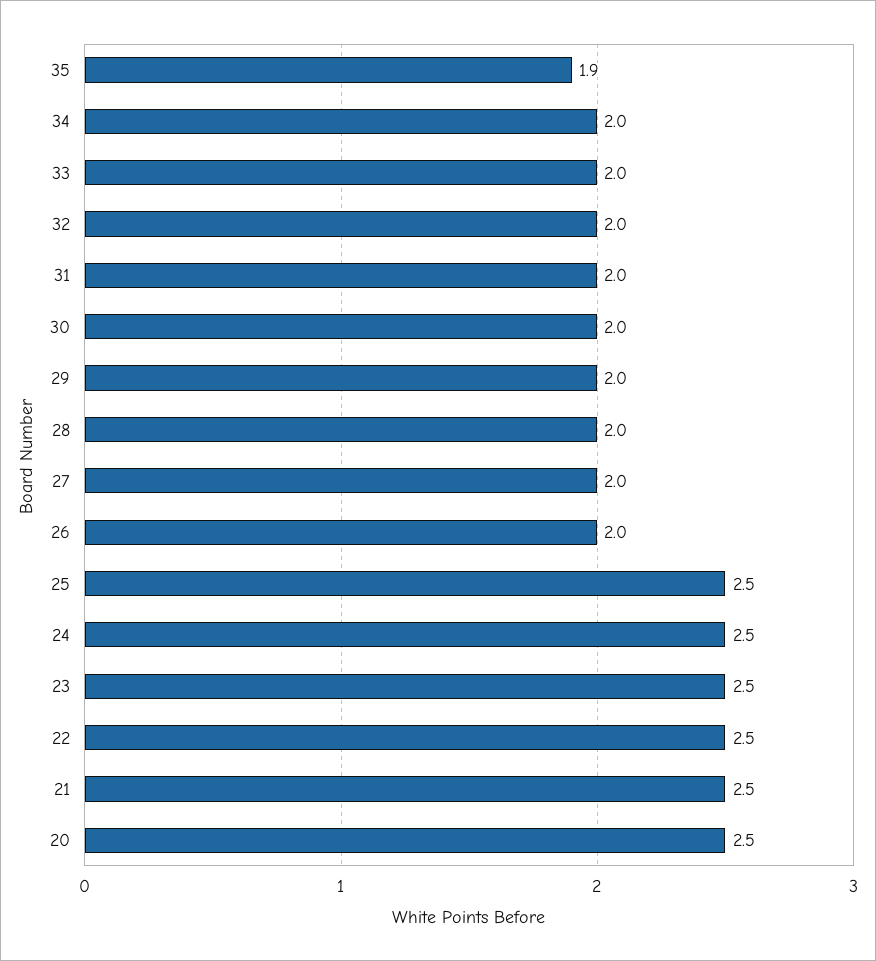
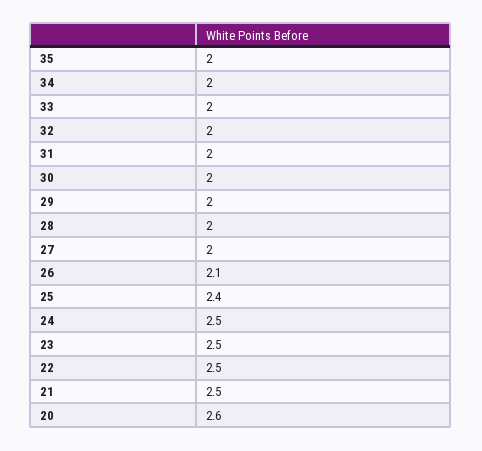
35: 1.9 -> 2
26: 2 -> 2.1
25: 2.5 -> 2.4
20: 2.5 -> 2.6

